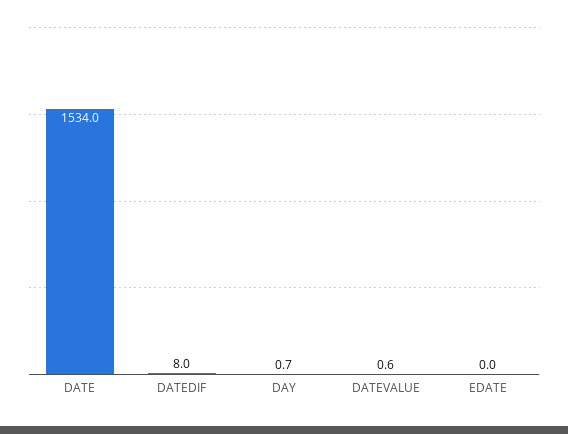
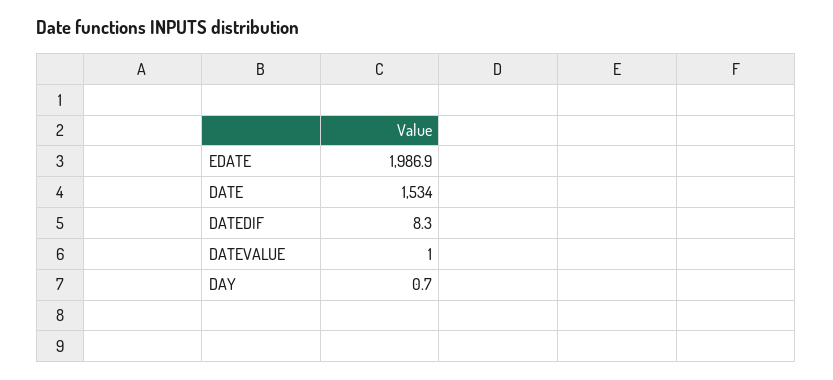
DATEDIF: 8 -> 8.3
DATEVALUE: 0.6 -> 1
EDATE: 0 -> 1986.9

